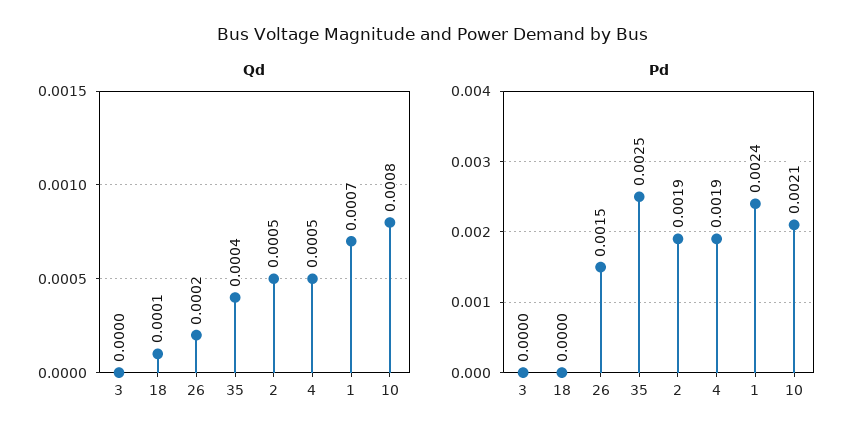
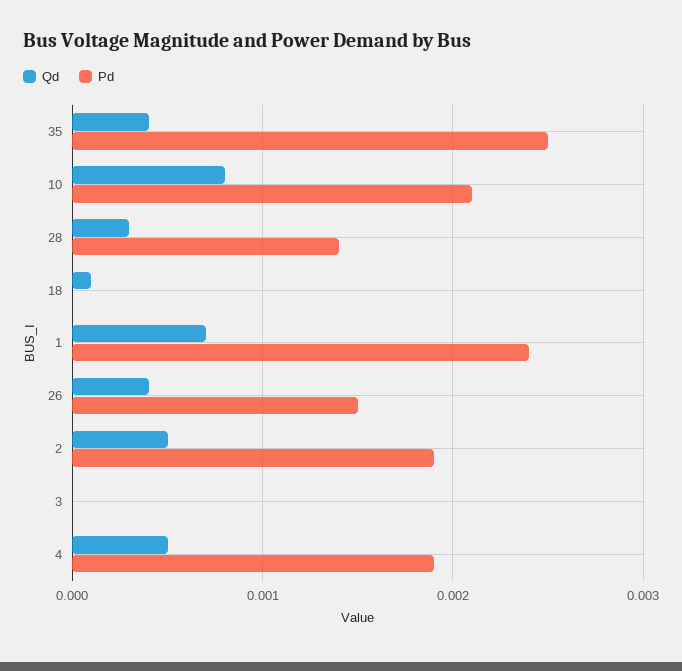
Qd, 26: 0.0002 -> 0.0004
Qd, 28: none -> 0.0003
Pd, 28: none -> 0.0014

